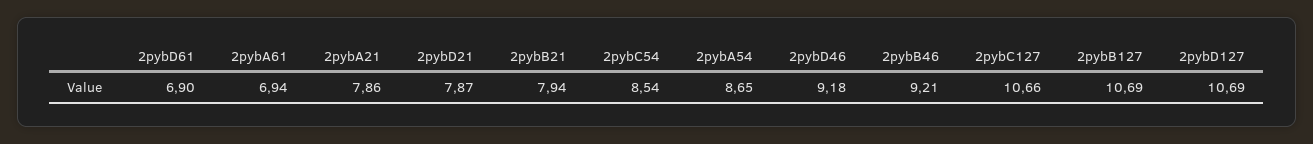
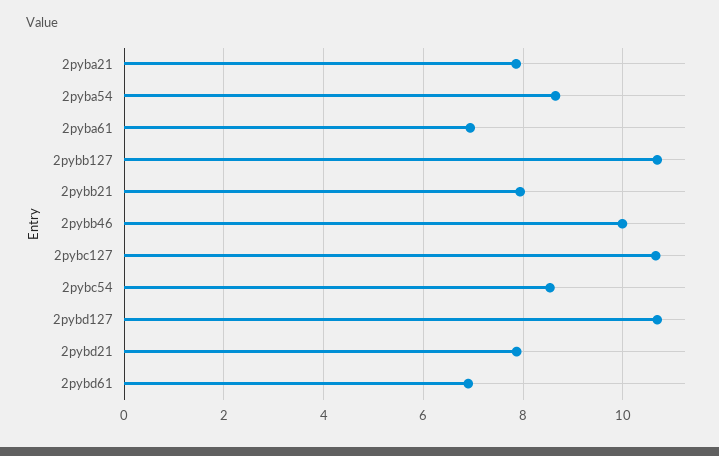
2pybD46: 9.18 -> none
2pybB46: 9.21 -> 10

